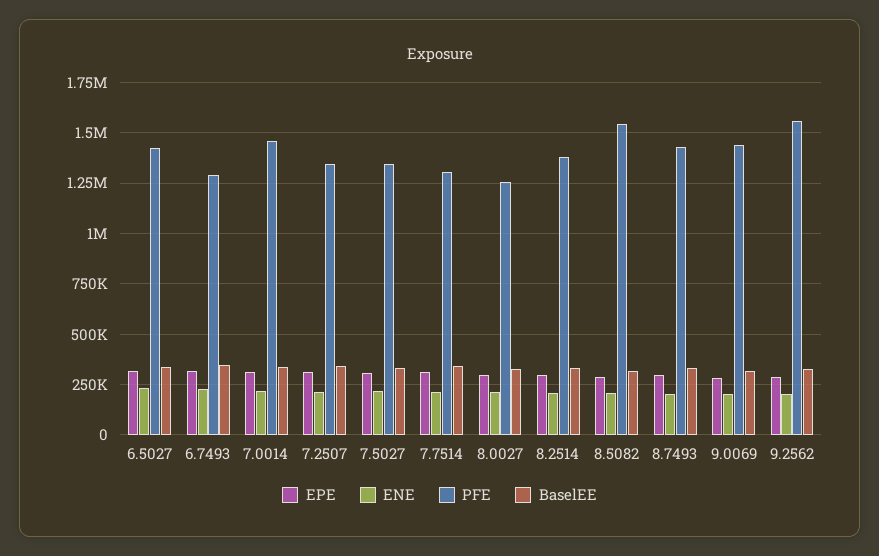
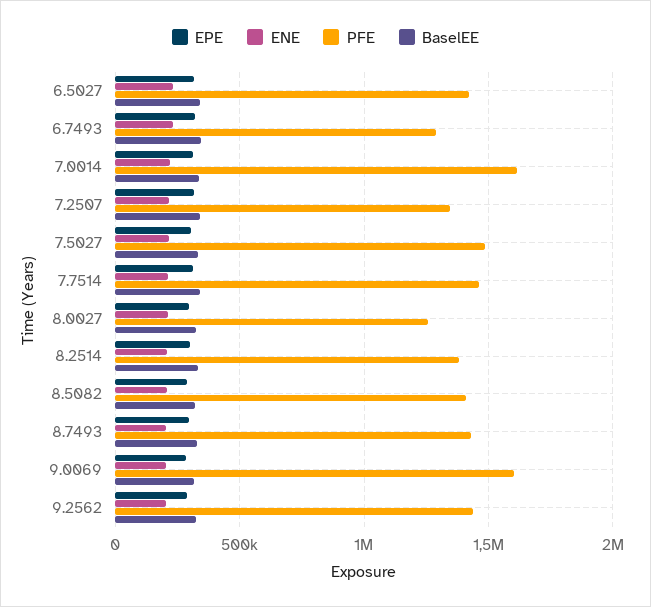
PFE, 7.0014: 1450000 -> 1600000
PFE, 7.5027: 1350000 -> 1500000
PFE, 7.7514: 1300000 -> 1450000
PFE, 8.5082: 1550000 -> 1400000
PFE, 9.0069: 1450000 -> 1600000
PFE, 9.2562: 1550000 -> 1450000

